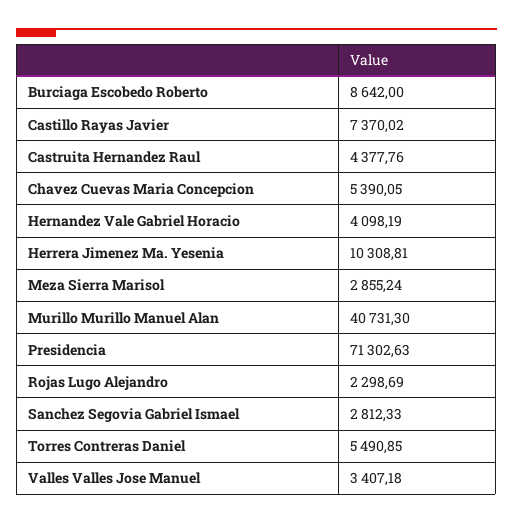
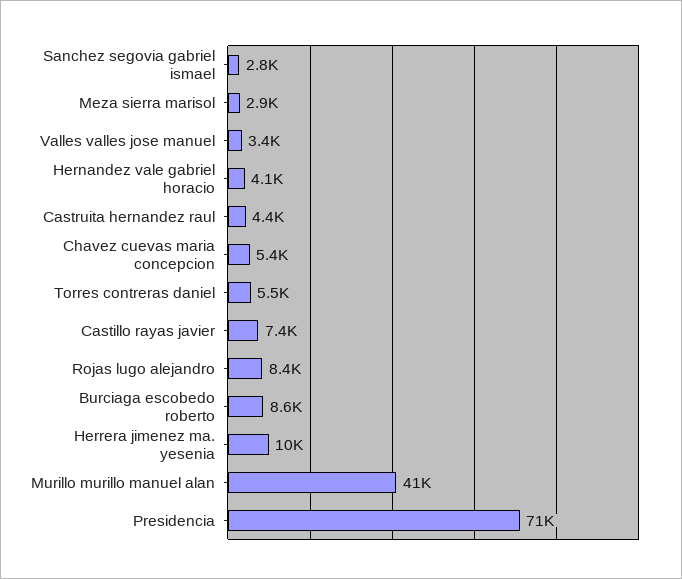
Rojas Lugo Alejandro: 2298.69 -> 8400

